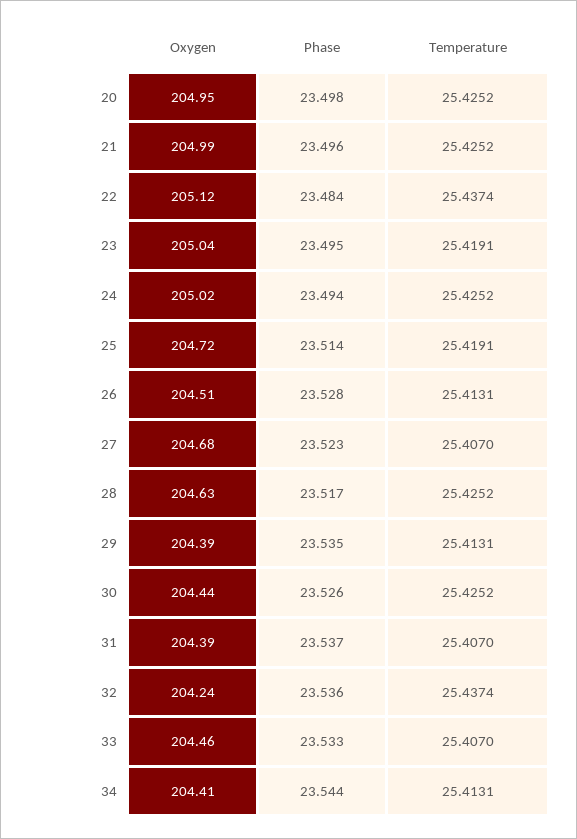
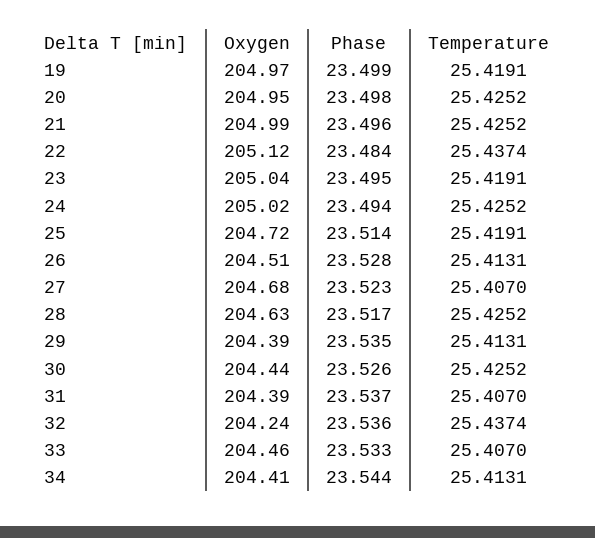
Oxygen, 19: none -> 204.97
Phase, 19: none -> 23.499
Temperature, 19: none -> 25.4191

